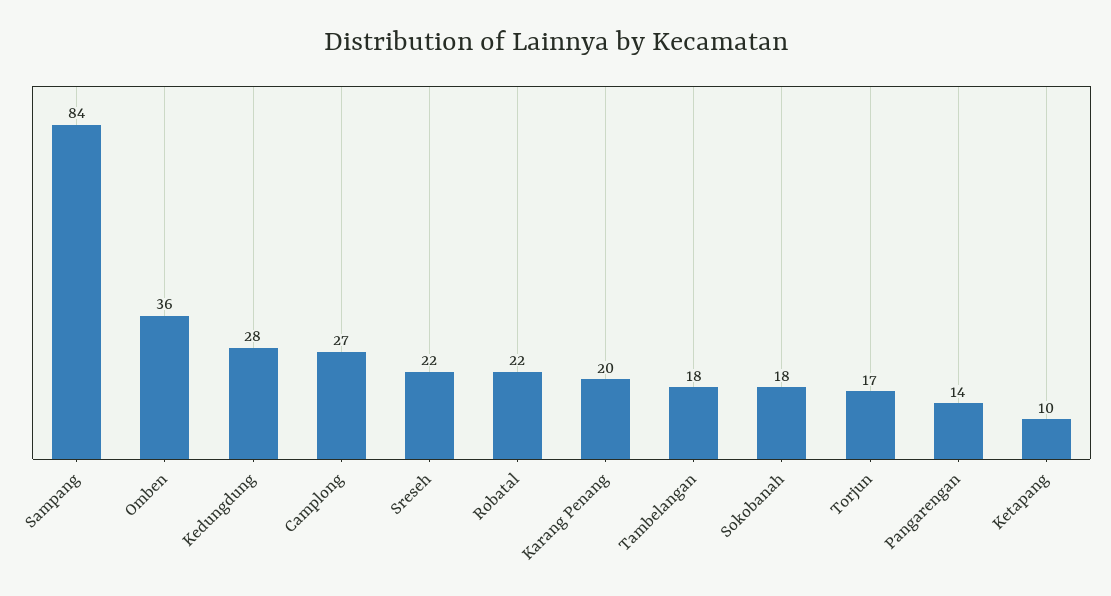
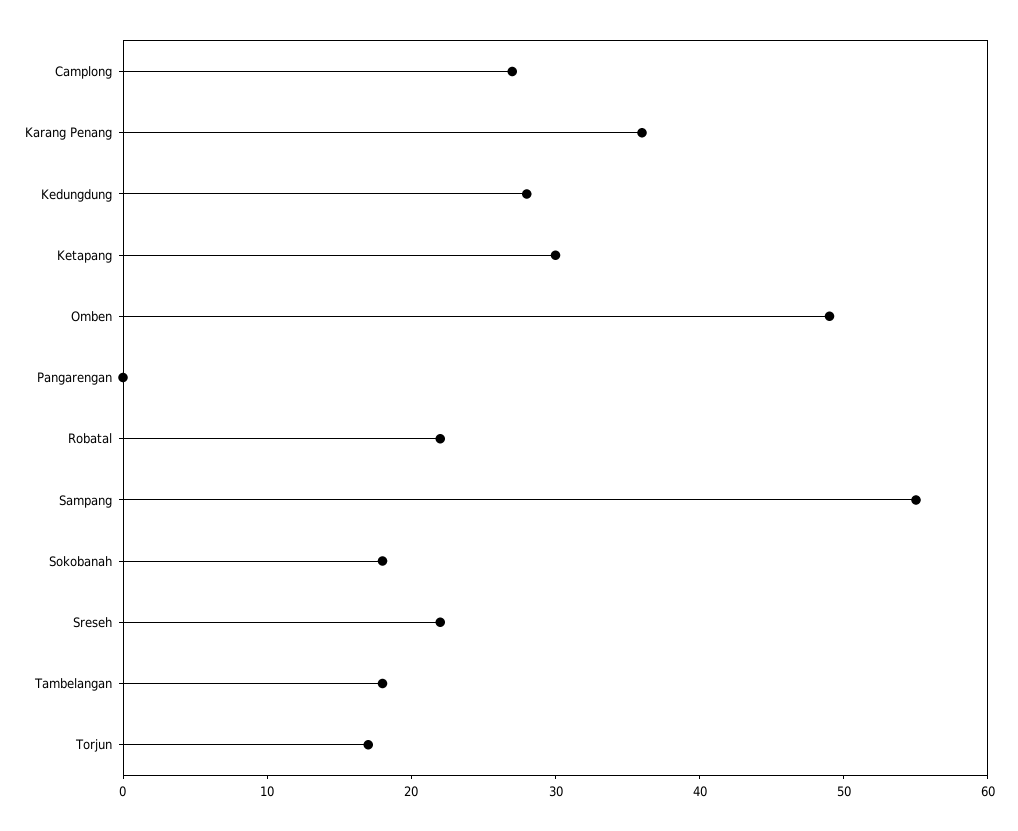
Sampang: 84 -> 55
Omben: 36 -> 49
Karang Penang: 20 -> 36
Pangarengan: 14 -> 0
Ketapang: 10 -> 30

